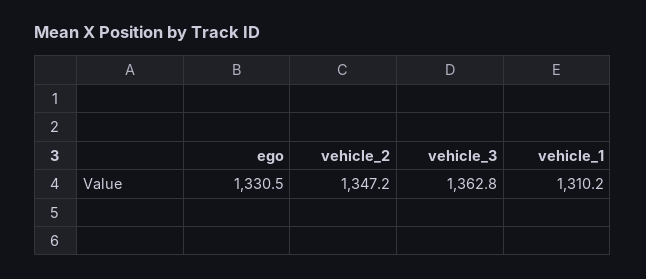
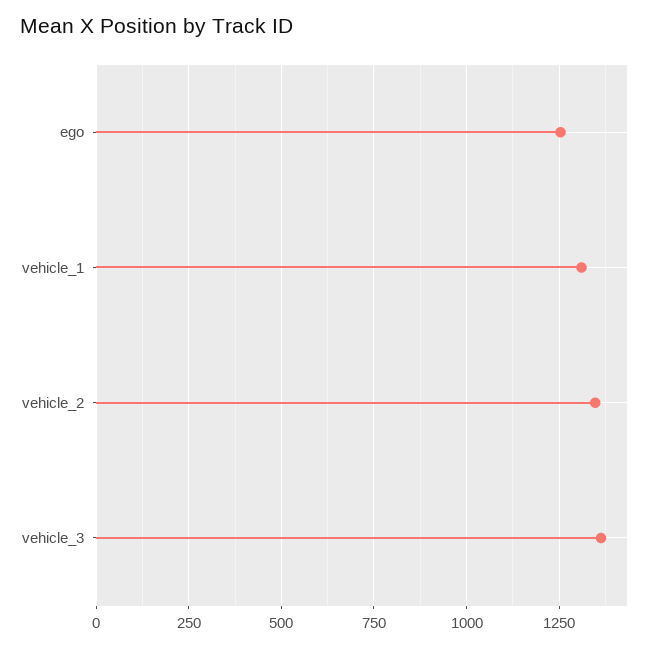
ego: 1330.5 -> 1250

